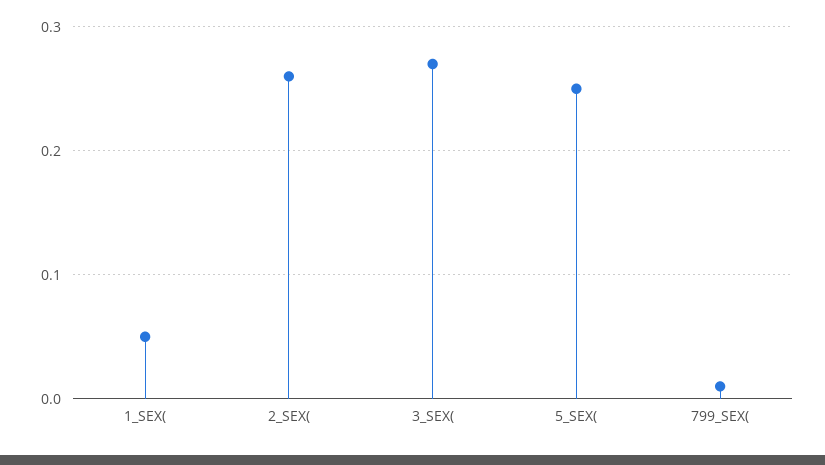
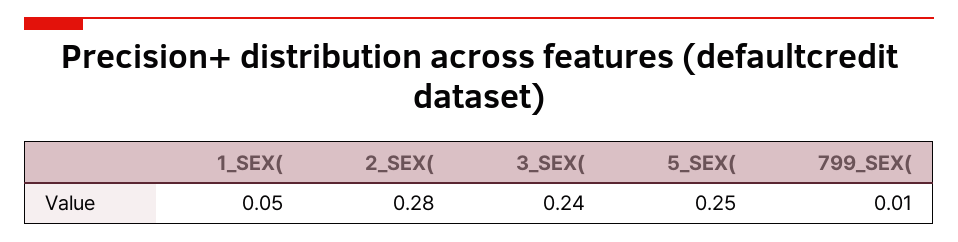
2_SEX(: 0.26 -> 0.28
3_SEX(: 0.27 -> 0.24

